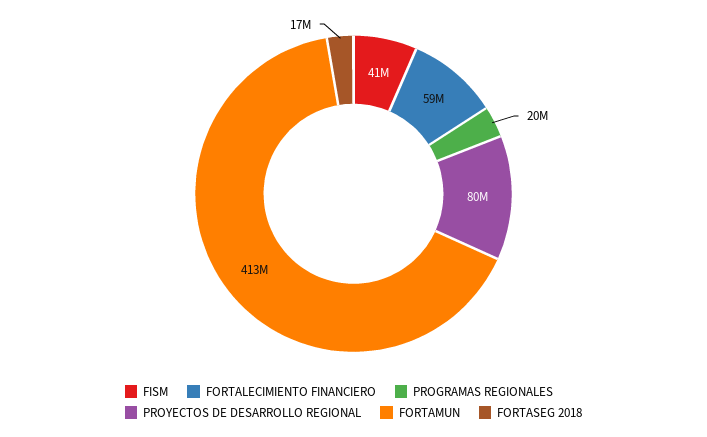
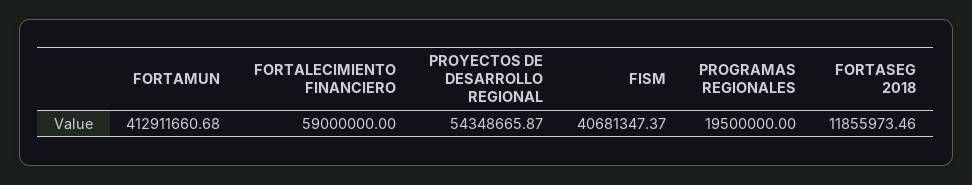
PROYECTOS DE DESARROLLO REGIONAL: 80000000 -> 54348665.87
FORTASEG 2018: 17000000 -> 11855973.46

